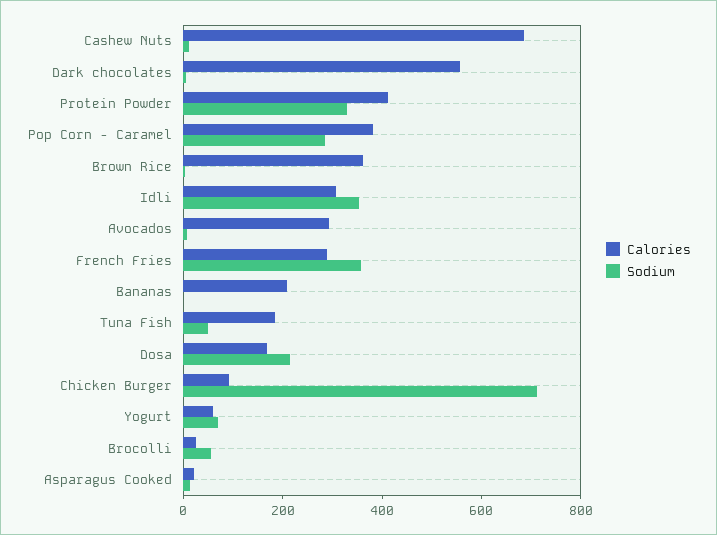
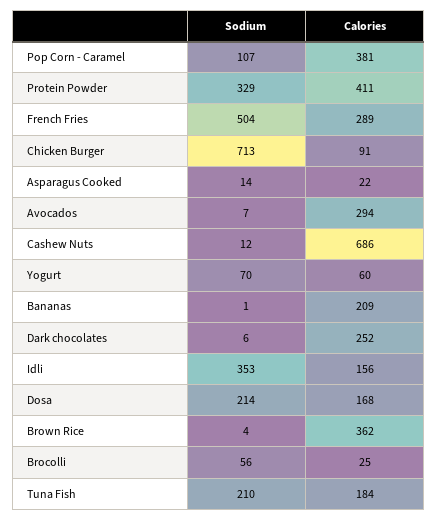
Calories, Dark chocolates: 550 -> 252
Sodium, Pop Corn - Caramel: 300 -> 107
Calories, Idli: 300 -> 156
Sodium, French Fries: 350 -> 504
Sodium, Tuna Fish: 50 -> 210

